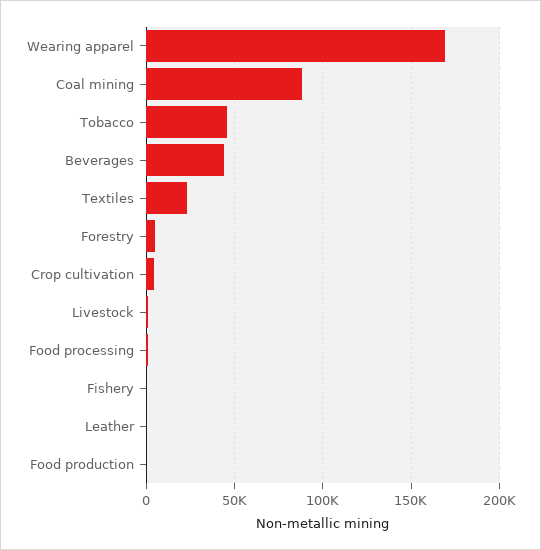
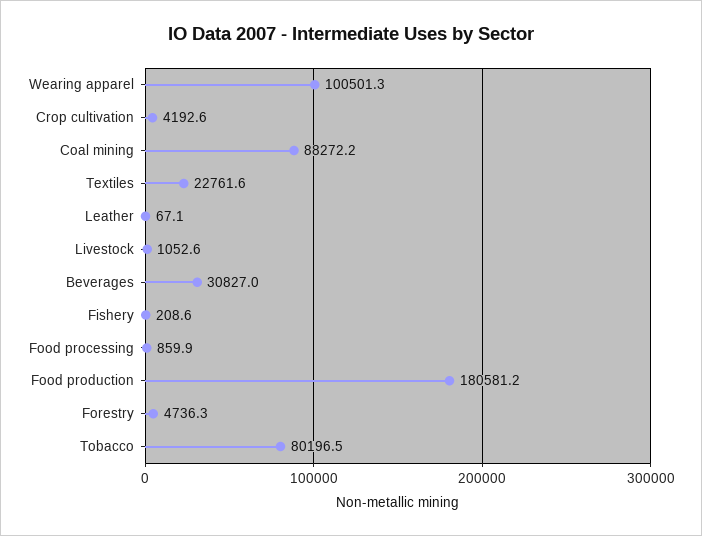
Wearing apparel: 170000 -> 100501.3
Tobacco: 45000 -> 80196.5
Beverages: 45000 -> 30827
Food production: 0 -> 180581.2

